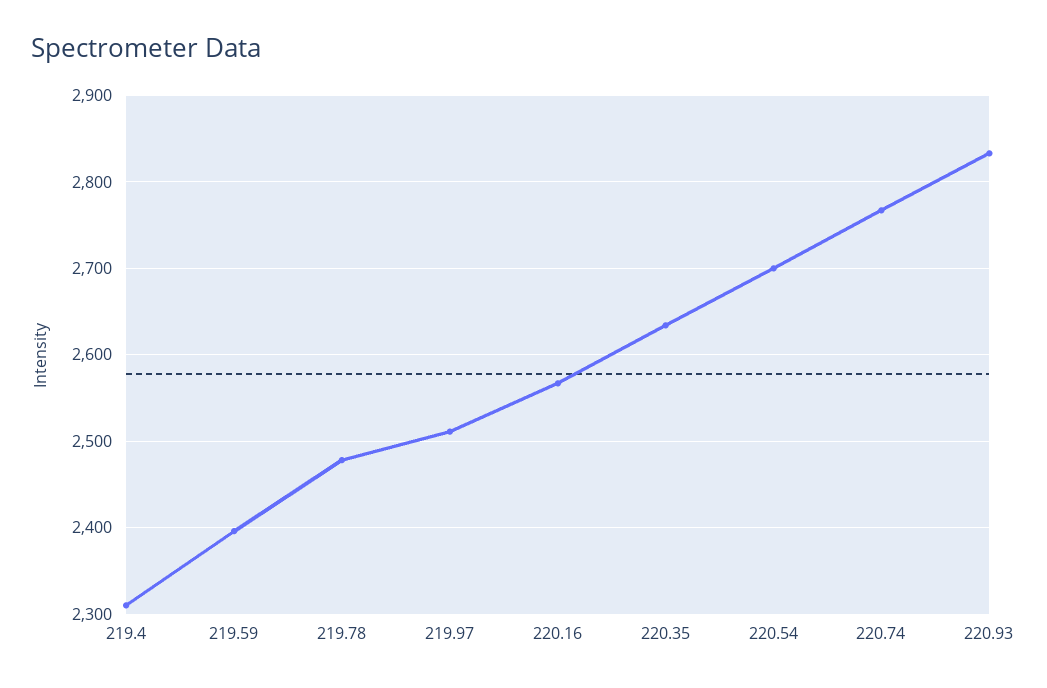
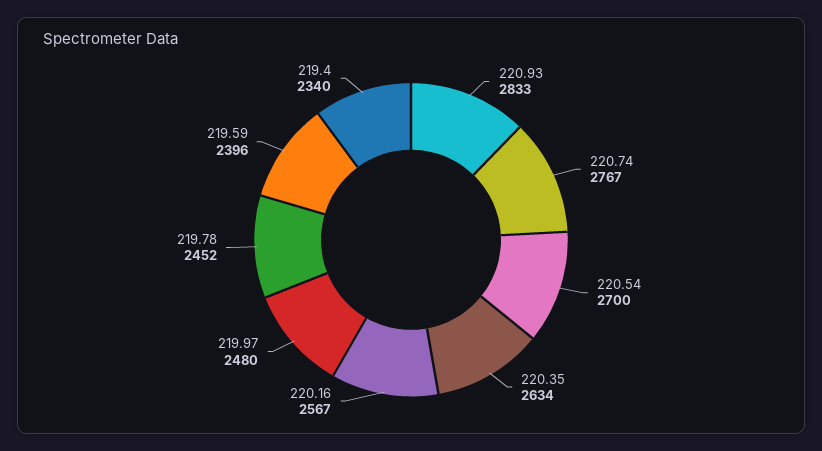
219.4: 2310 -> 2340
219.78: 2480 -> 2452
219.97: 2510 -> 2480

